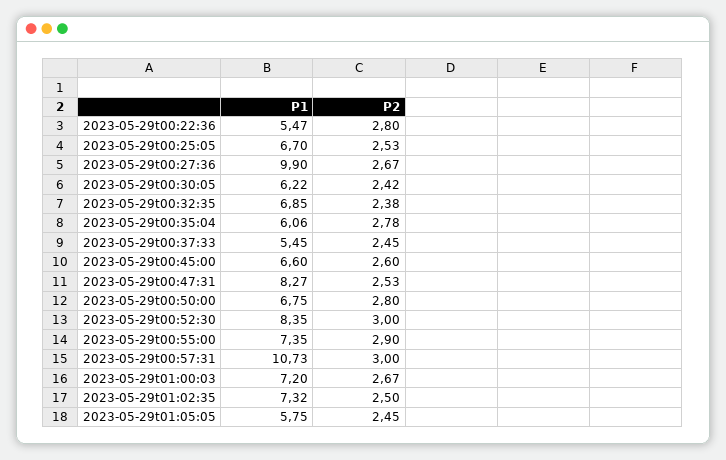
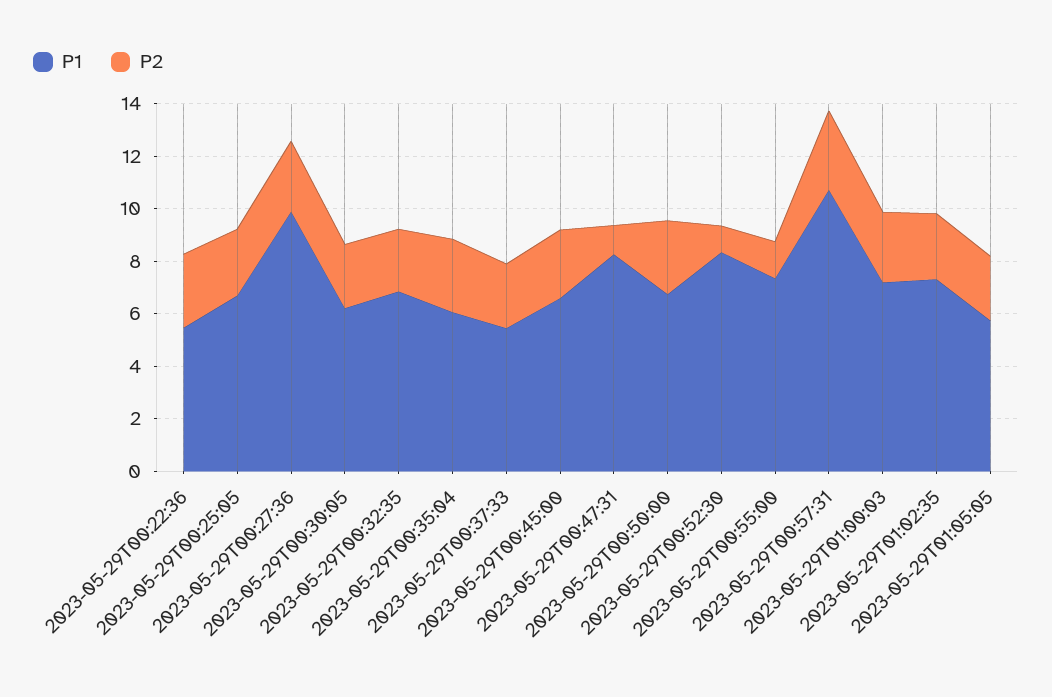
P2, 2023-05-29t00:47:31: 2.53 -> 1
P2, 2023-05-29t00:52:30: 3 -> 1
P2, 2023-05-29t00:55:00: 2.9 -> 1.5

